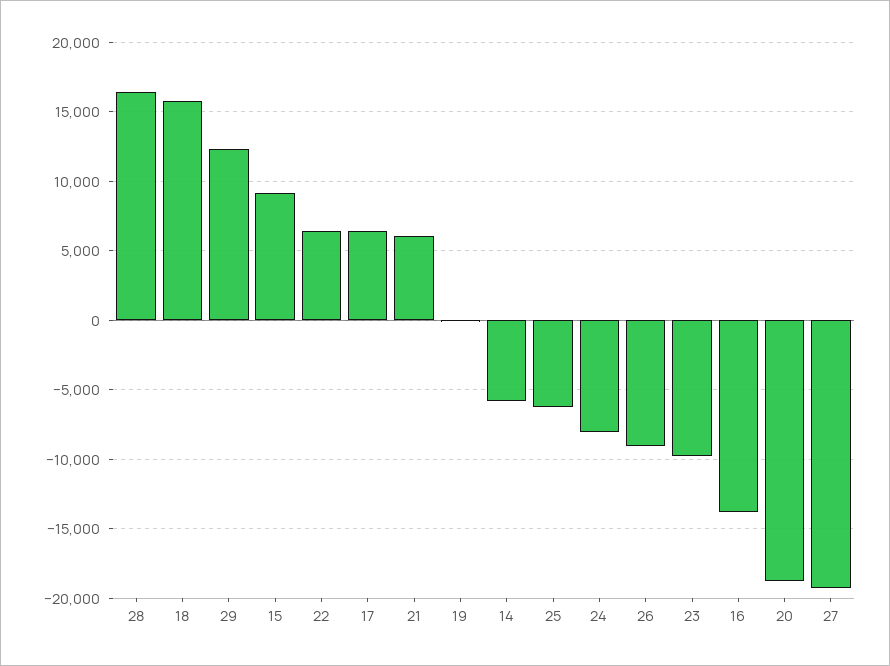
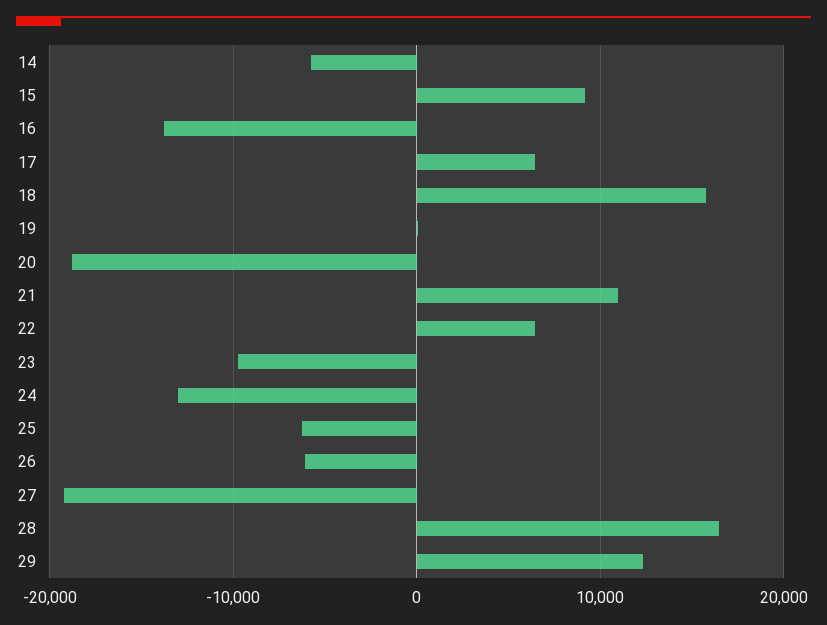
21: 6000 -> 11000
24: -8000 -> -13000
26: -9000 -> -6000

